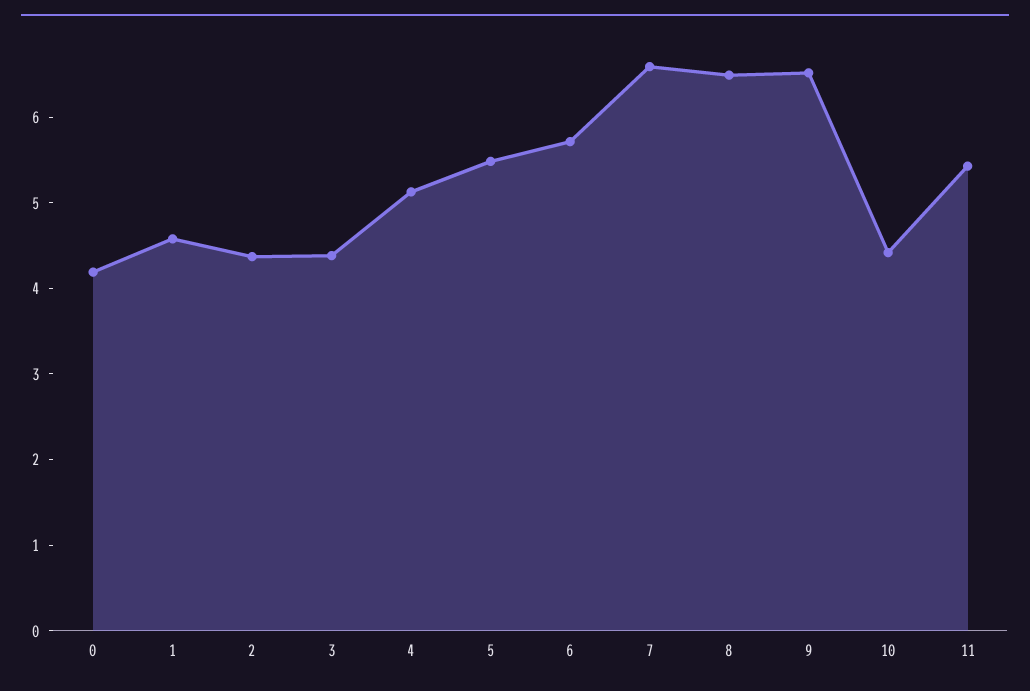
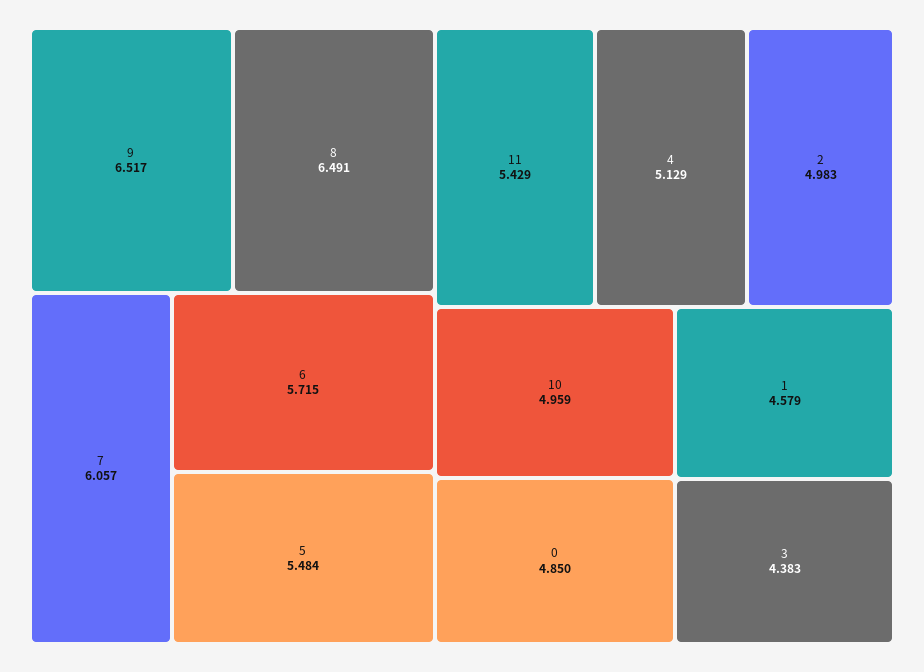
0: 4.2 -> 4.85
2: 4.4 -> 4.983
7: 6.6 -> 6.057
10: 4.4 -> 4.959

